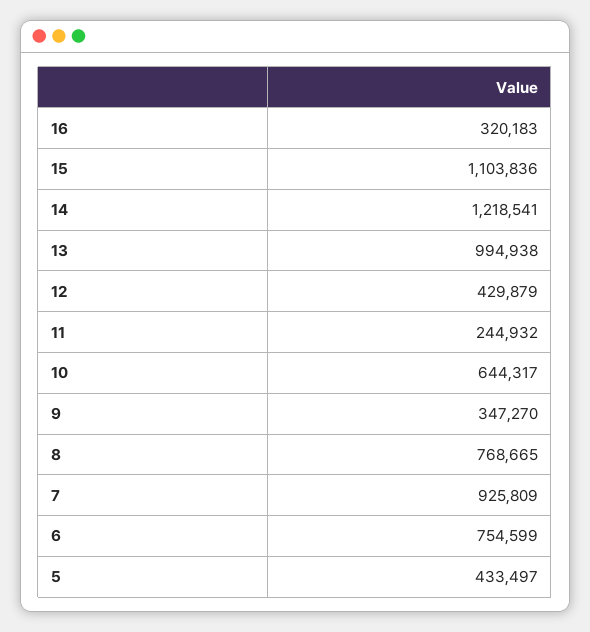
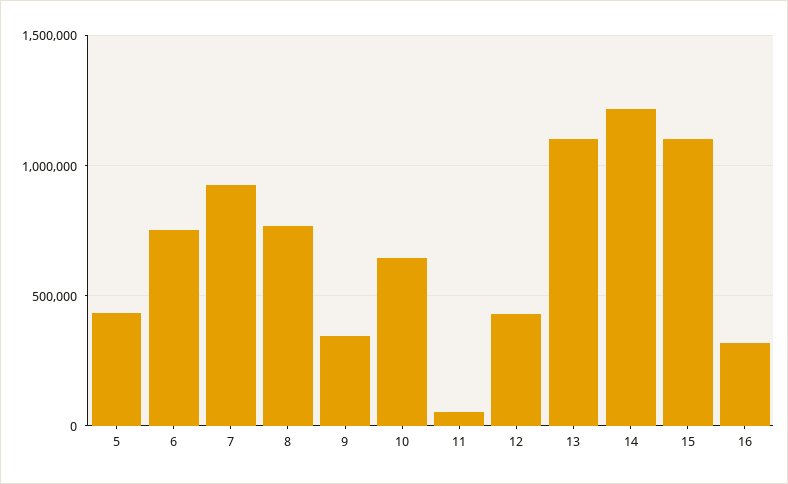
13: 994938 -> 1100000
11: 244932 -> 50000

